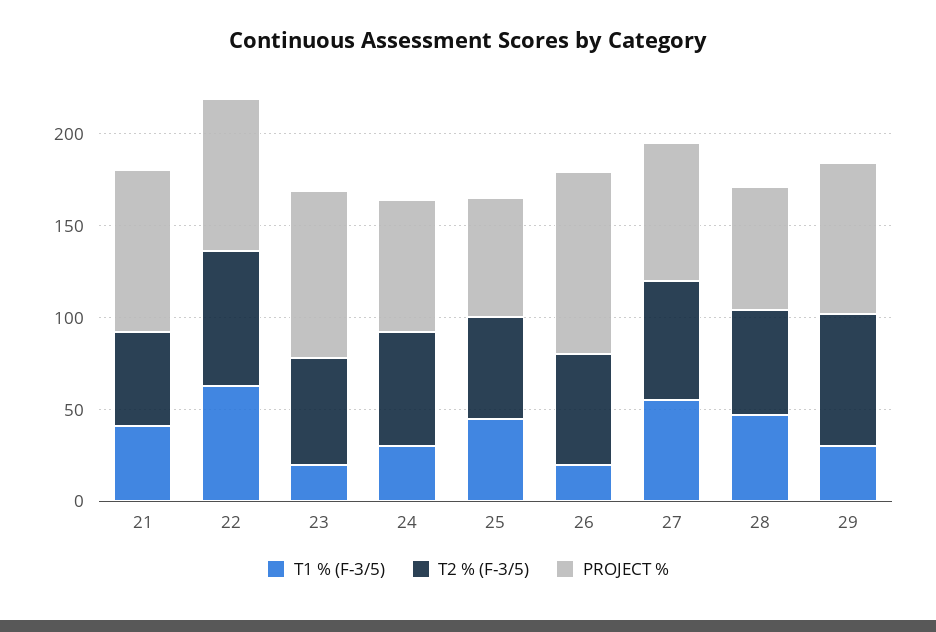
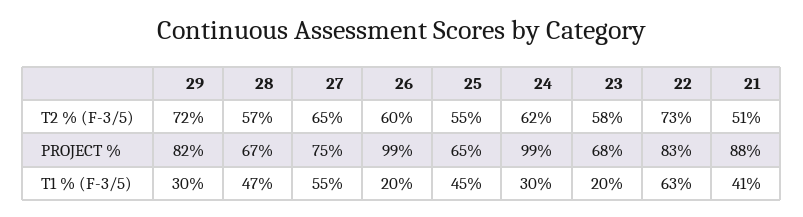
PROJECT %, 23: 90 -> 68
PROJECT %, 24: 70 -> 99

